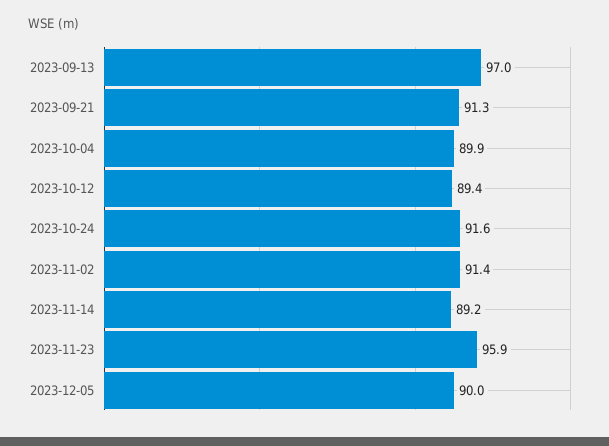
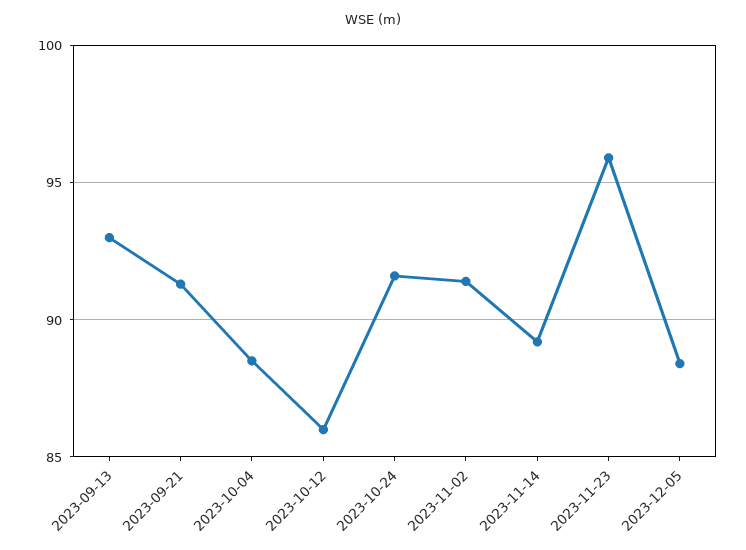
2023-09-13: 97 -> 93
2023-10-04: 89.9 -> 88.5
2023-10-12: 89.4 -> 86
2023-12-05: 90 -> 88.5

